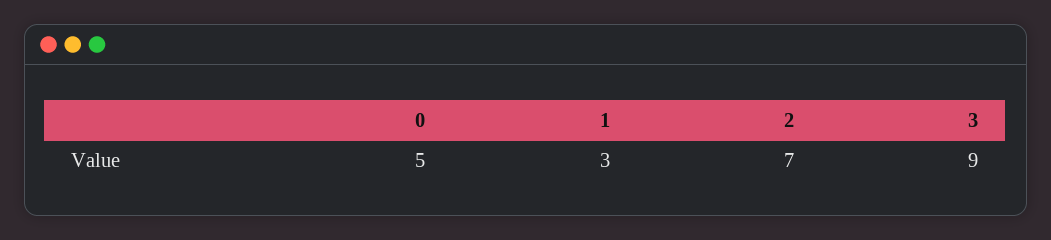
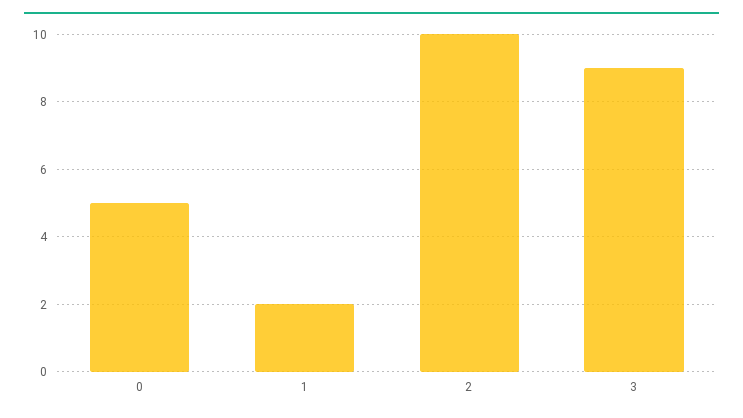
1: 3 -> 2
2: 7 -> 10

